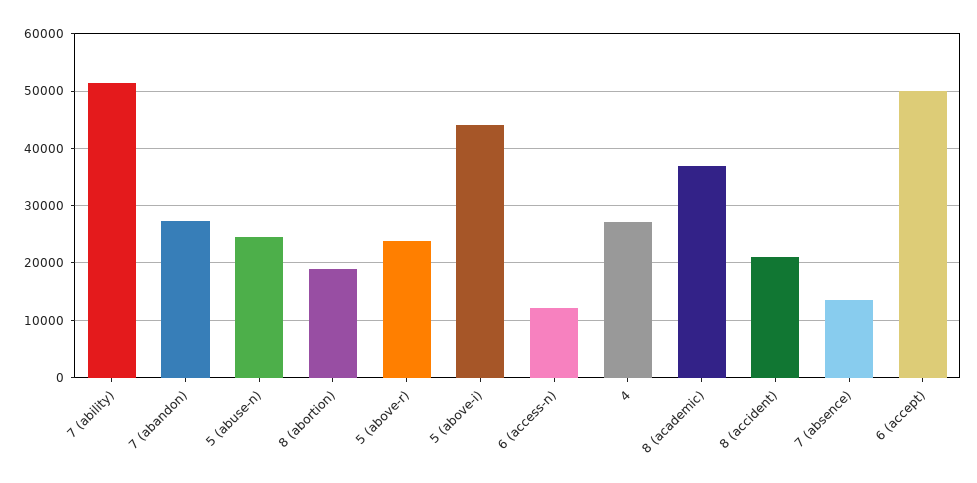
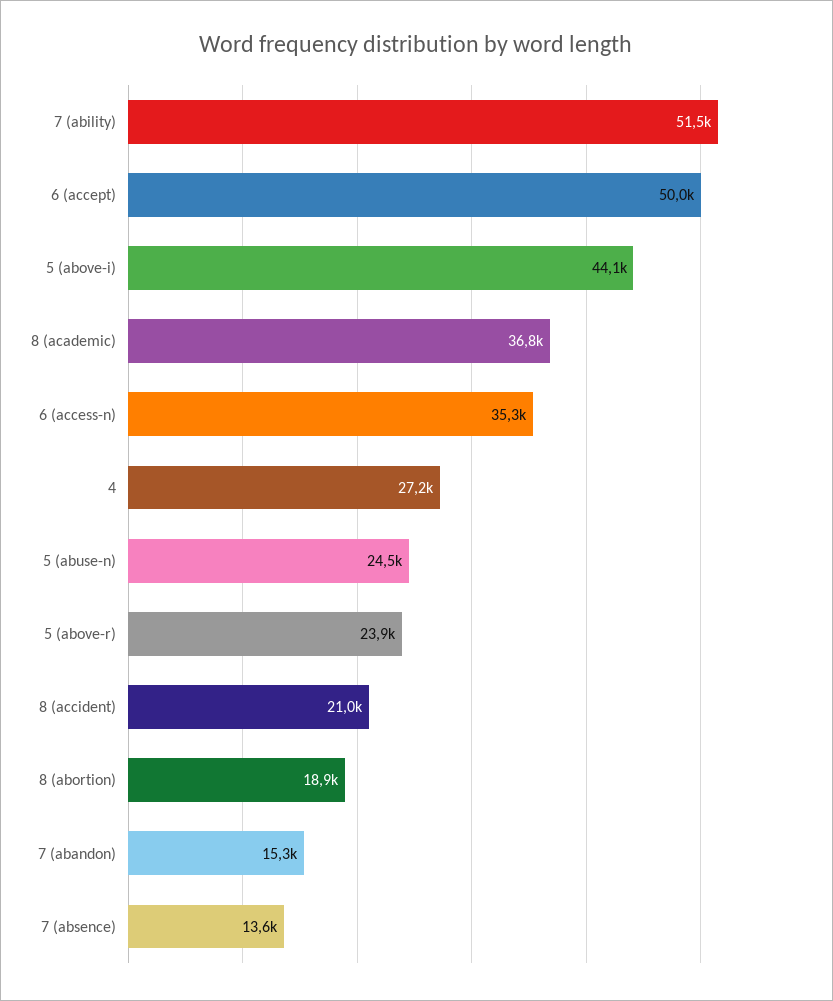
7 (abandon): 28000 -> 15300
6 (access-n): 12000 -> 35300

